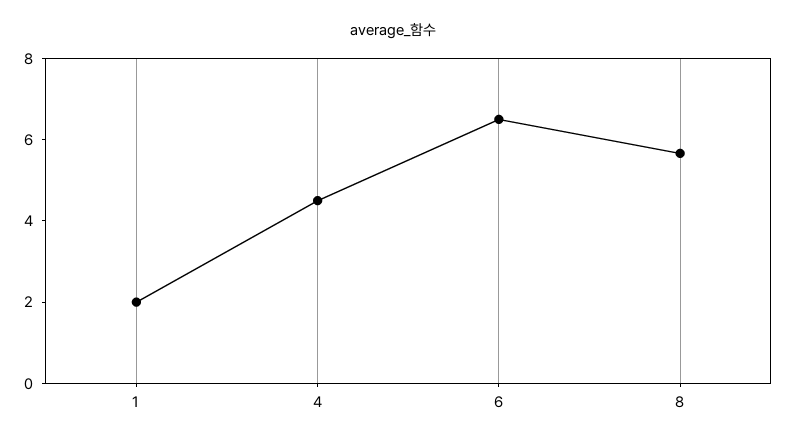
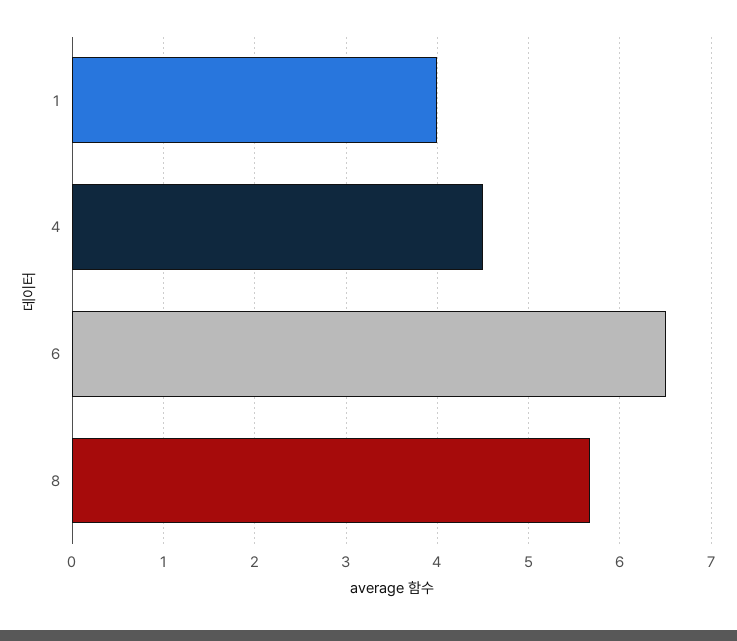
1: 2 -> 4

